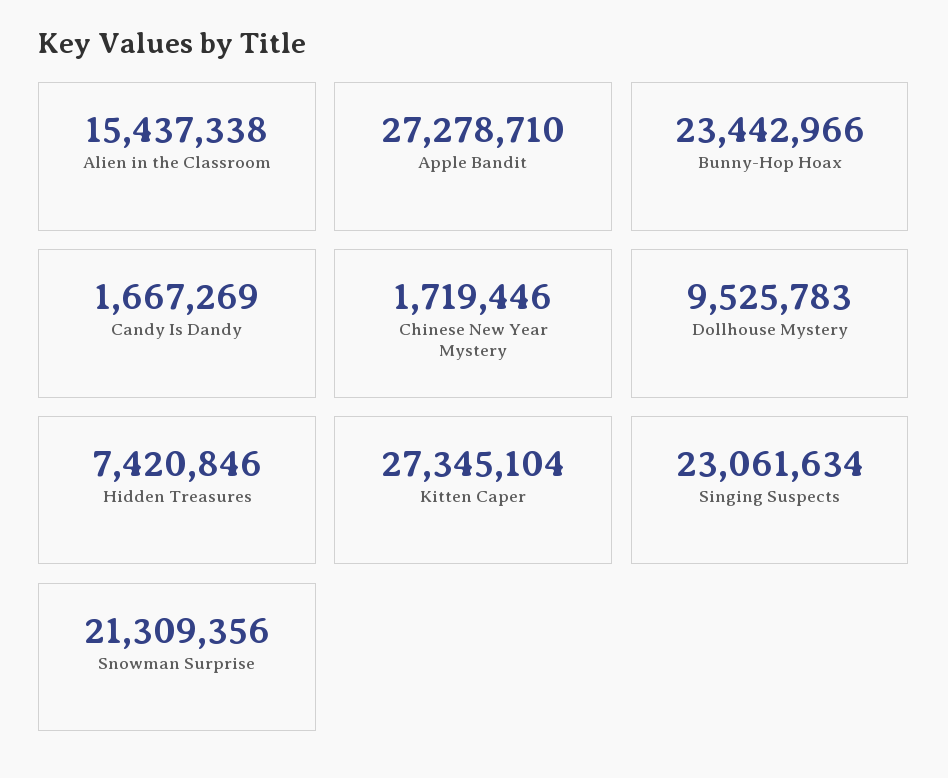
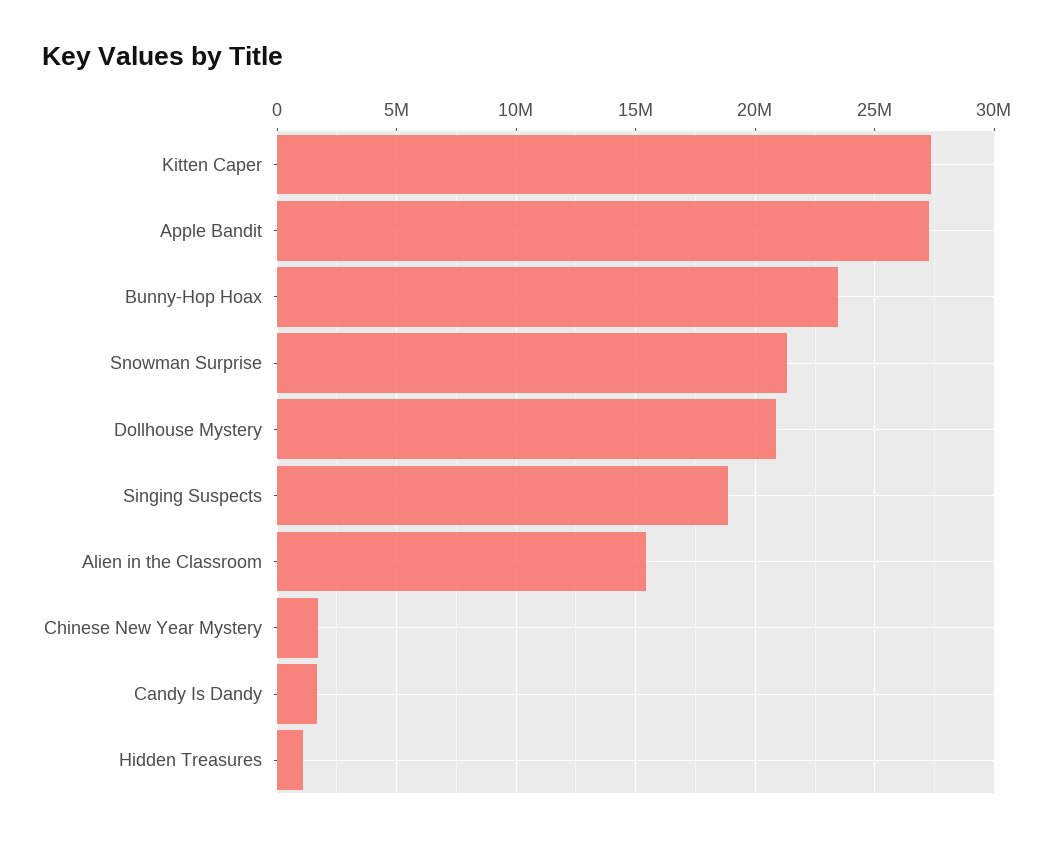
Dollhouse Mystery: 9525783 -> 21000000
Hidden Treasures: 7420846 -> 1000000
Singing Suspects: 23061634 -> 19000000

